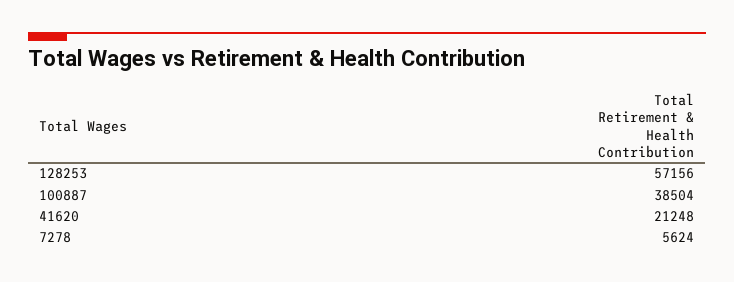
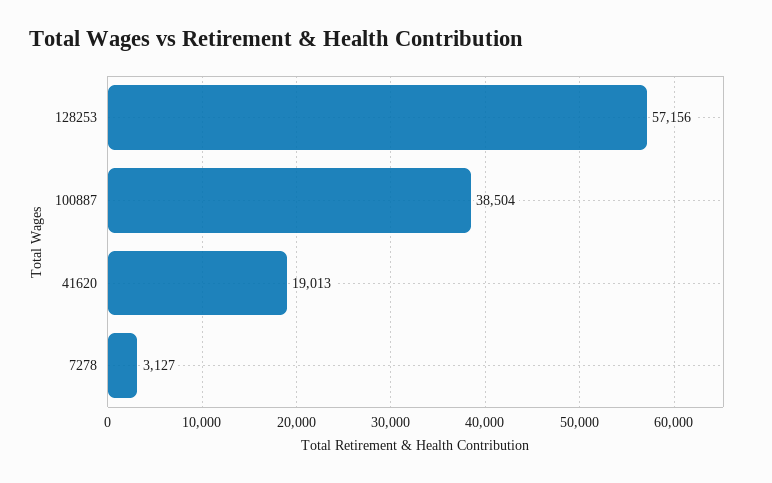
41620: 21248 -> 19013
7278: 5624 -> 3127

